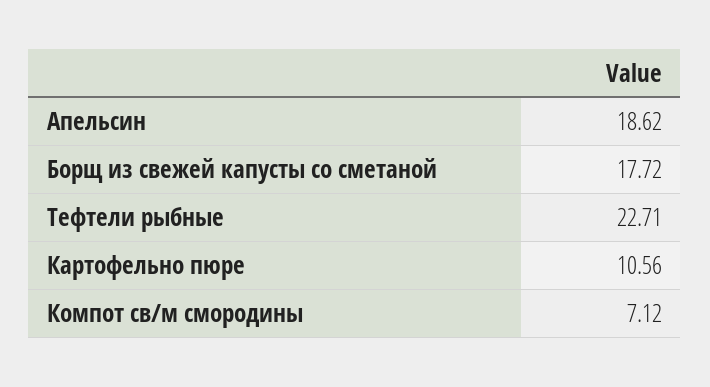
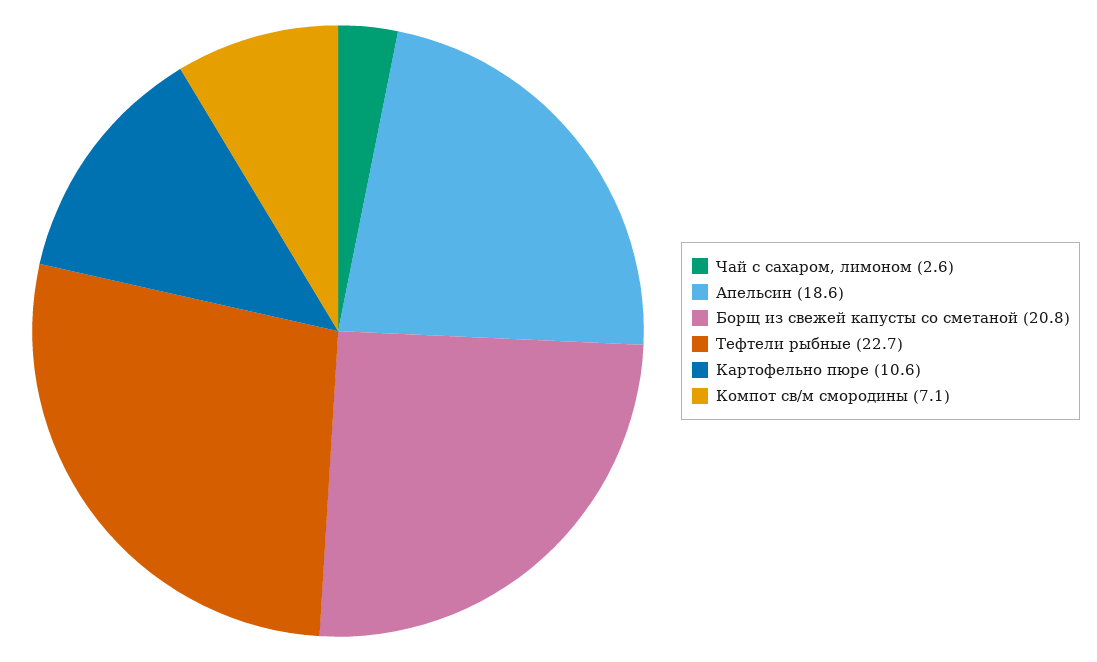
Борщ из свежей капусты со сметаной: 17.72 -> 20.8
Чай с сахаром, лимоном: none -> 2.6

